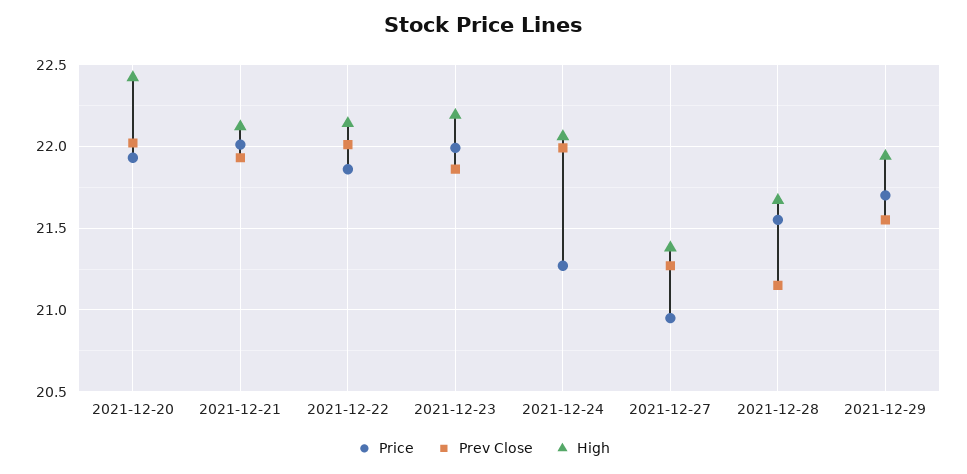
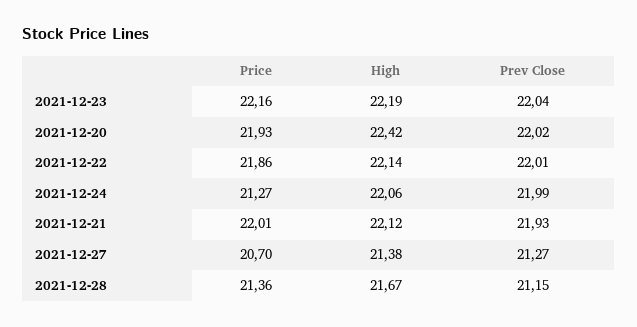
Price, 2021-12-23: 22 -> 22.16
Prev Close, 2021-12-23: 21.85 -> 22.04
Price, 2021-12-27: 20.95 -> 20.7
Price, 2021-12-28: 21.55 -> 21.36
Price, 2021-12-29: 21.7 -> none
Prev Close, 2021-12-29: 21.55 -> none
High, 2021-12-29: 21.95 -> none

